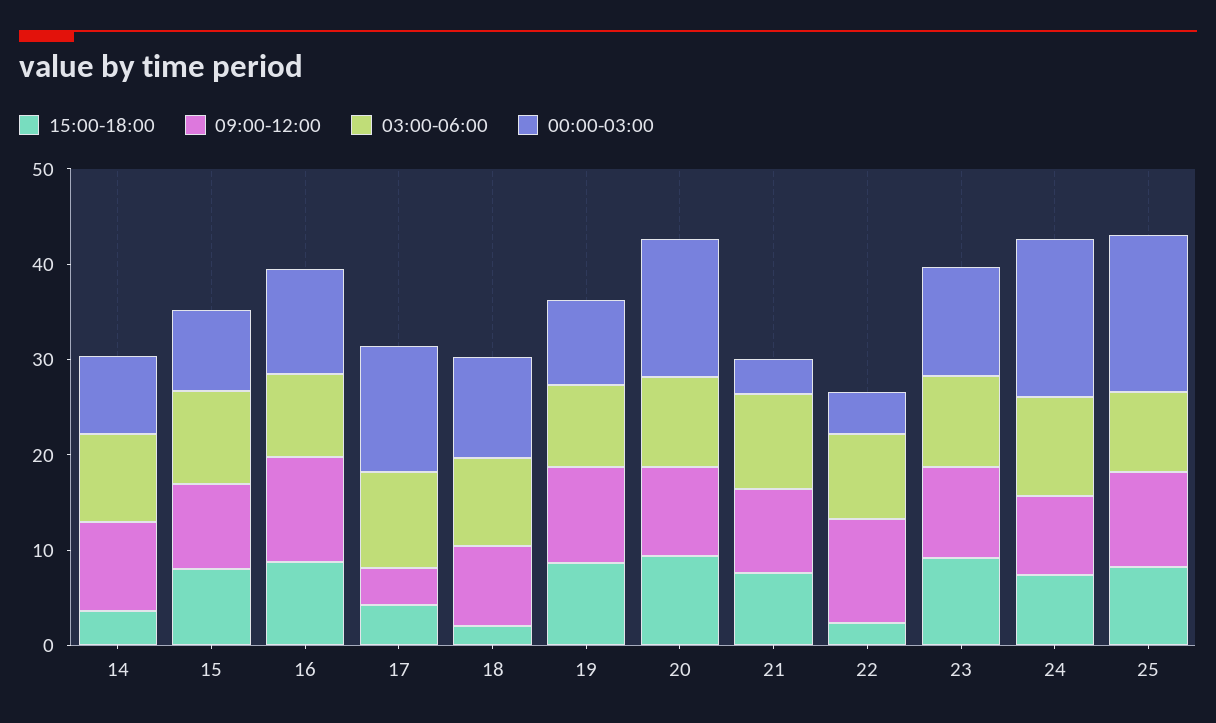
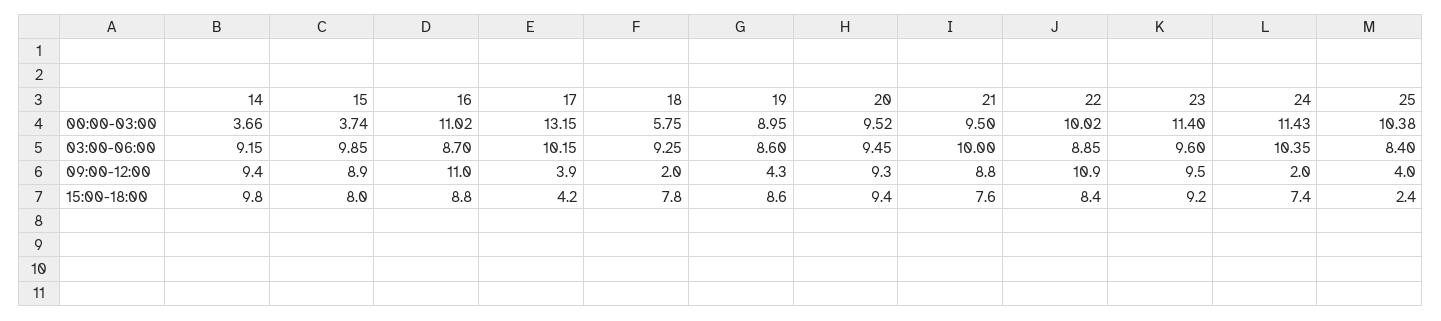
15:00-18:00, 14: 4 -> 9.8
00:00-03:00, 14: 8 -> 3.66
00:00-03:00, 15: 8 -> 3.74
15:00-18:00, 18: 2 -> 7.8
09:00-12:00, 18: 8 -> 2
00:00-03:00, 18: 10 -> 5.75
09:00-12:00, 19: 10 -> 4.3
00:00-03:00, 20: 14 -> 9.52
00:00-03:00, 21: 4 -> 9.5
15:00-18:00, 22: 2 -> 8.4
00:00-03:00, 22: 4 -> 10.02
09:00-12:00, 24: 8 -> 2
00:00-03:00, 24: 16 -> 11.43
15:00-18:00, 25: 8 -> 2.4
09:00-12:00, 25: 10 -> 4
00:00-03:00, 25: 16 -> 10.38

